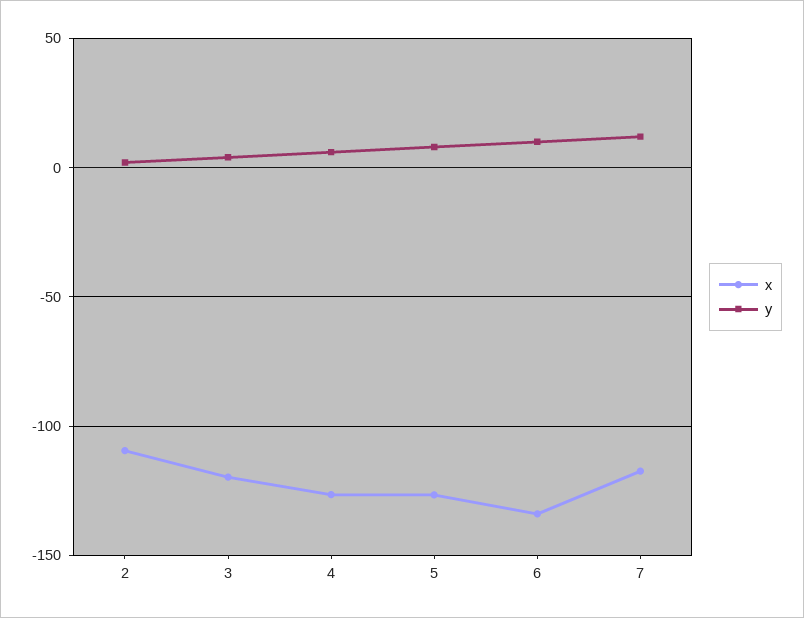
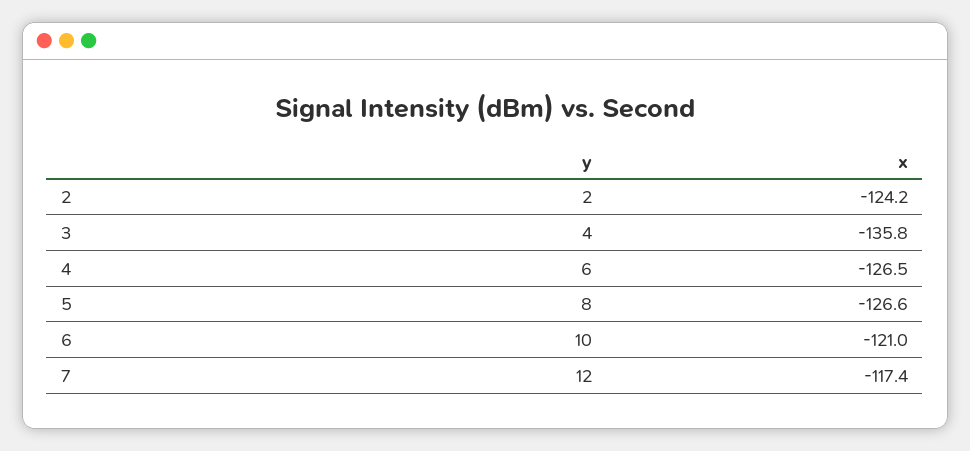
x, 2: -110 -> -124.2
x, 3: -120 -> -135.8
x, 6: -135 -> -121

